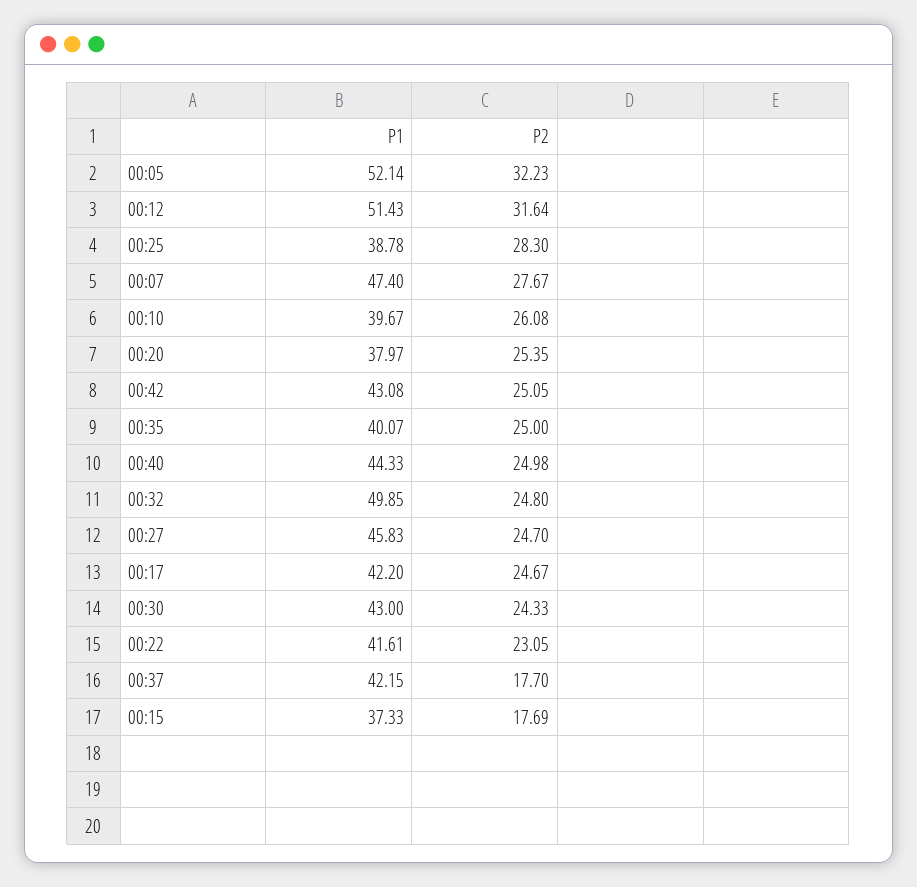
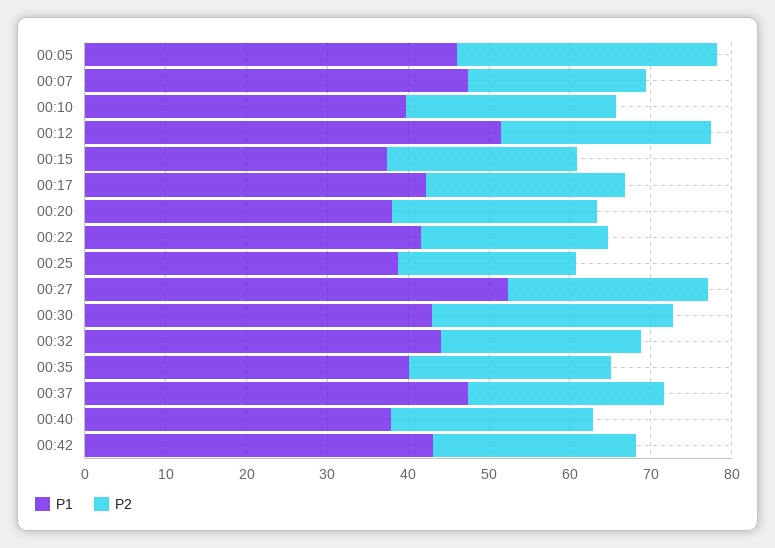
P1, 00:05: 52.14 -> 46
P2, 00:12: 31.64 -> 26
P2, 00:25: 28.3 -> 22
P2, 00:07: 27.67 -> 22
P1, 00:40: 44.33 -> 38
P1, 00:32: 49.85 -> 44
P1, 00:27: 45.83 -> 52
P2, 00:30: 24.33 -> 30
P1, 00:37: 42.15 -> 48
P2, 00:37: 17.7 -> 24
P2, 00:15: 17.69 -> 24

